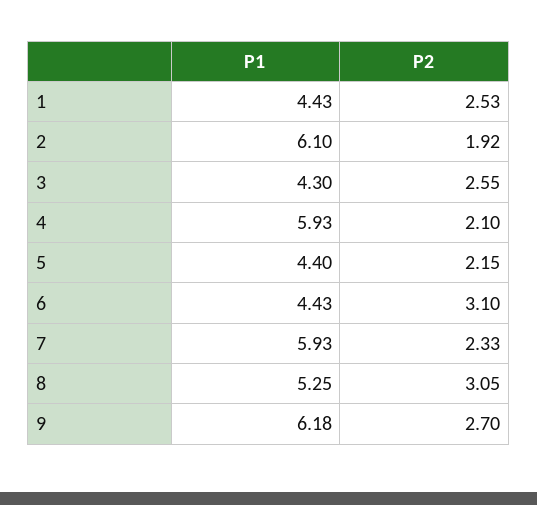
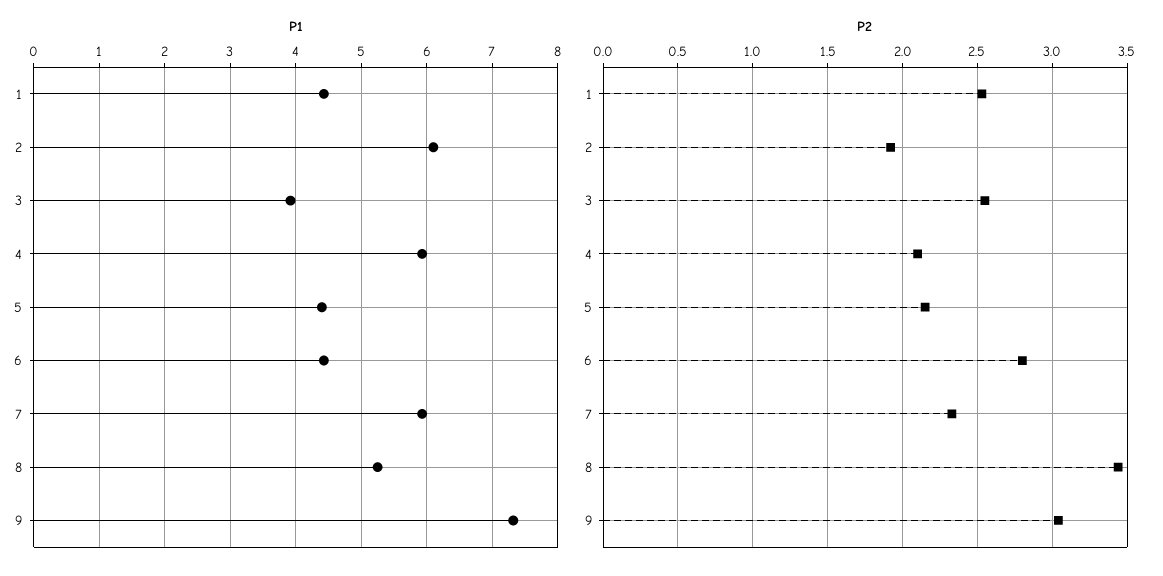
P1, 3: 4.3 -> 3.9
P2, 6: 3.1 -> 2.8
P2, 8: 3.05 -> 3.45
P1, 9: 6.18 -> 7.3
P2, 9: 2.7 -> 3.05

